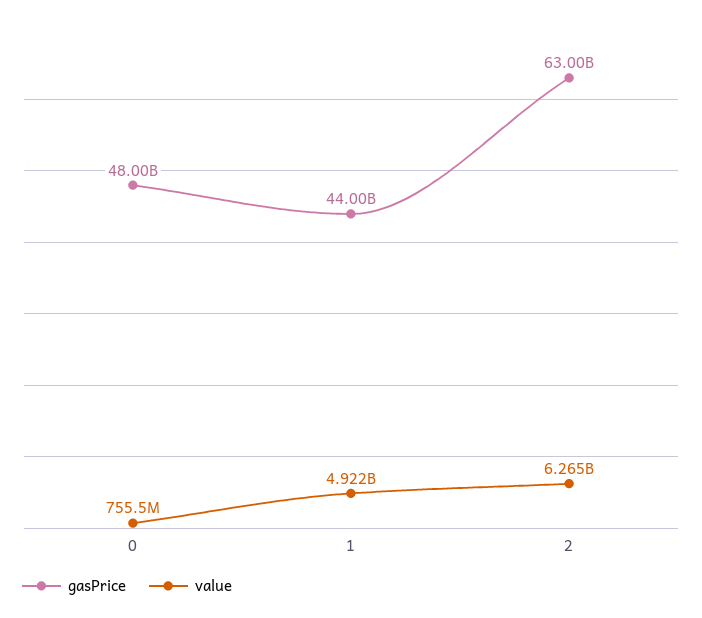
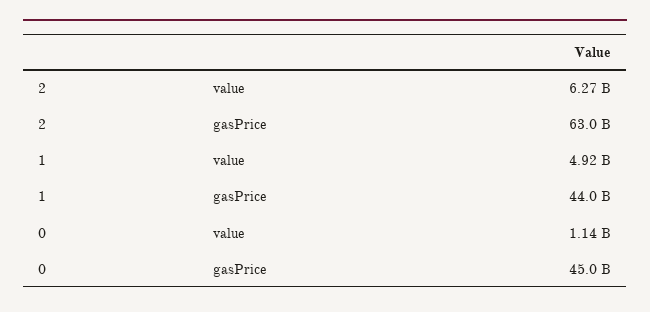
gasPrice, 0: 48000000000 -> 45000000000
value, 0: 755500000 -> 1140000000

